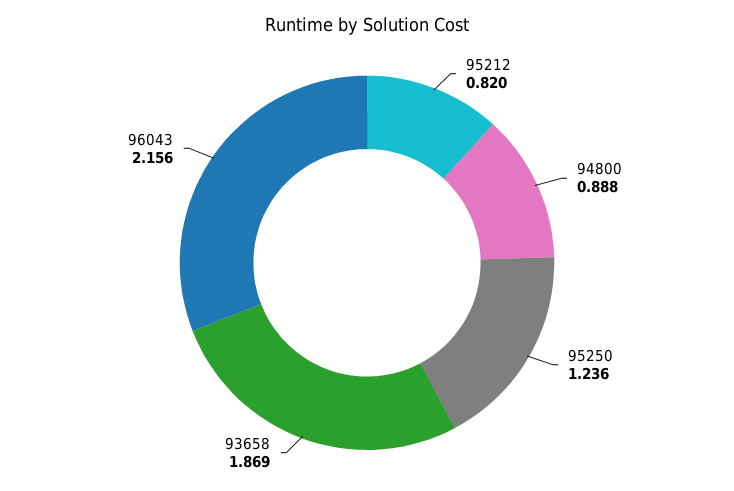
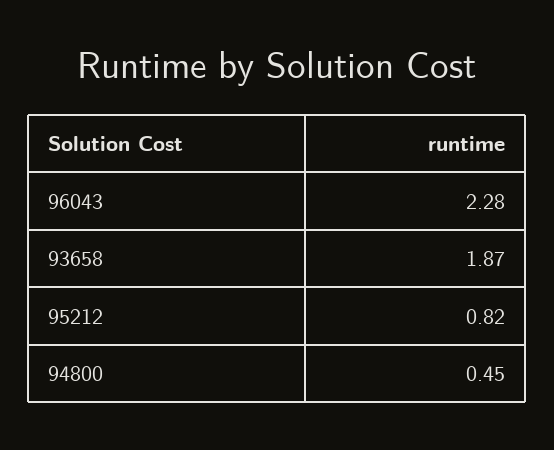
94800: 0.888 -> 0.45
95250: 1.236 -> none
96043: 2.156 -> 2.28

